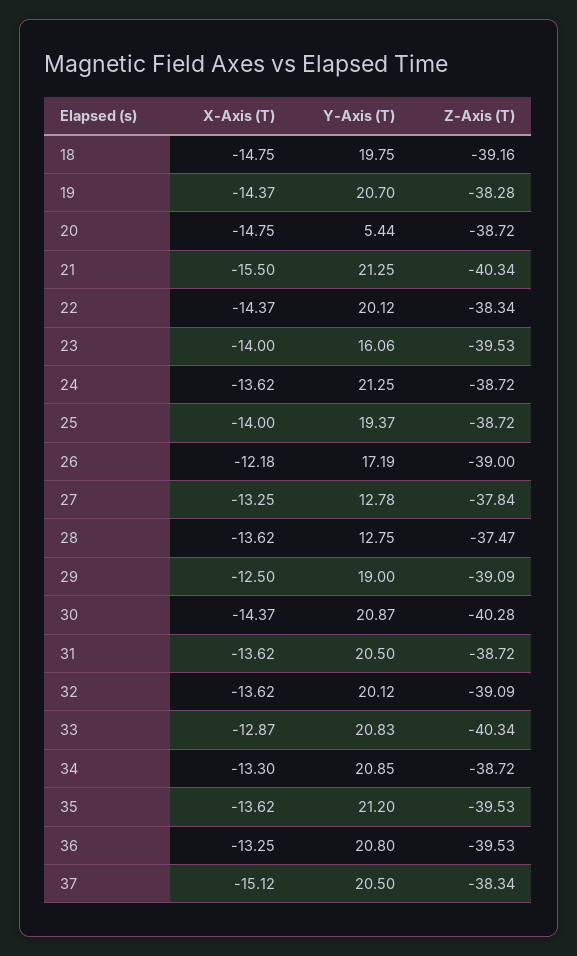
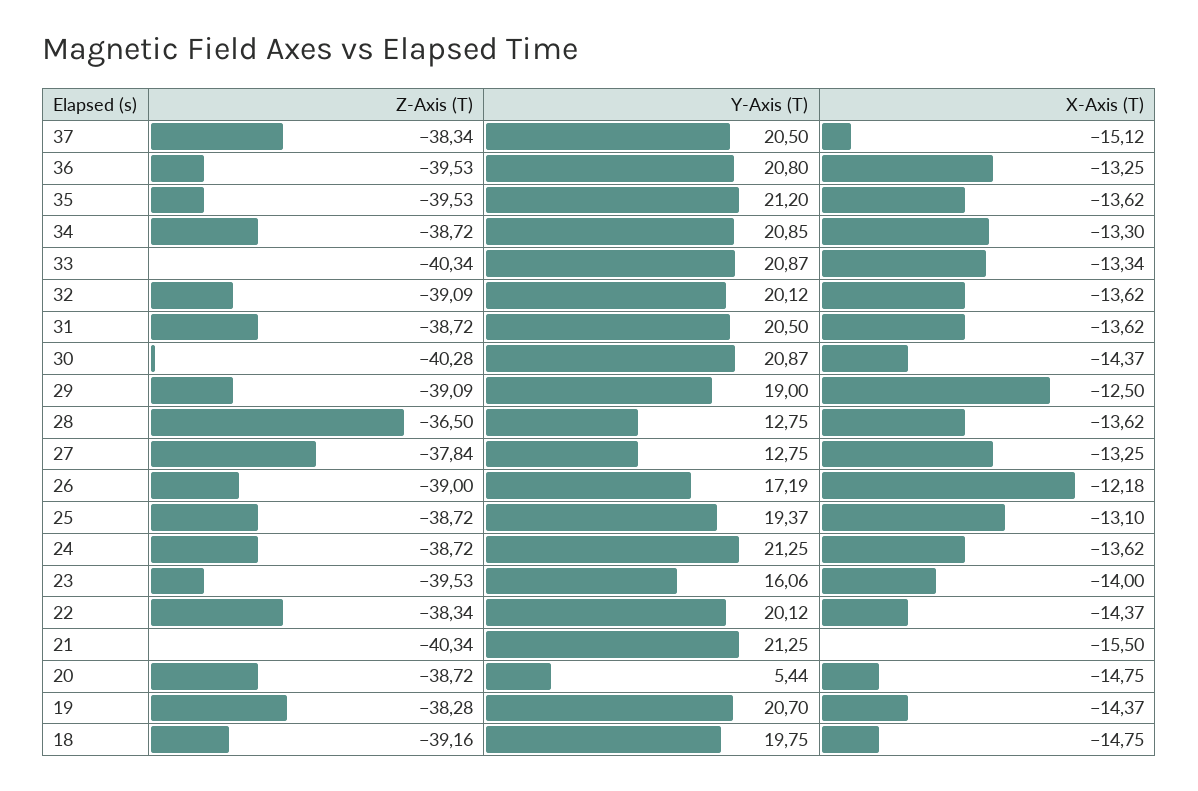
X-Axis (T), 25: -14 -> -13.1
Y-Axis (T), 27: 12.78 -> 12.75
Z-Axis (T), 28: -37.47 -> -36.5
X-Axis (T), 33: -12.87 -> -13.34
Y-Axis (T), 33: 20.83 -> 20.87

